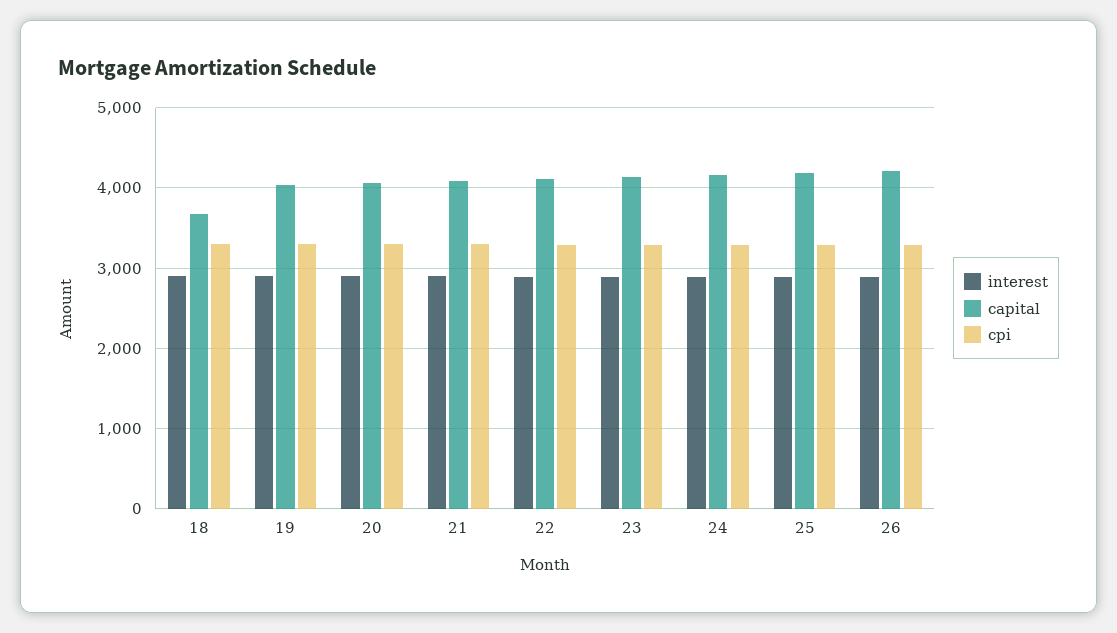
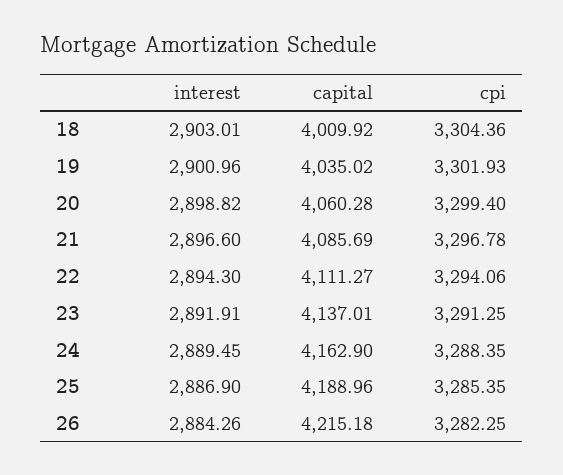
capital, 18: 3700 -> 4009.92

